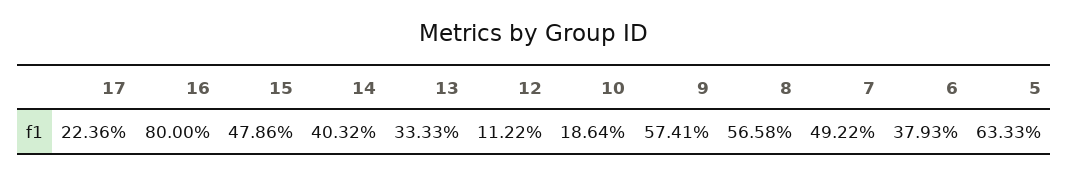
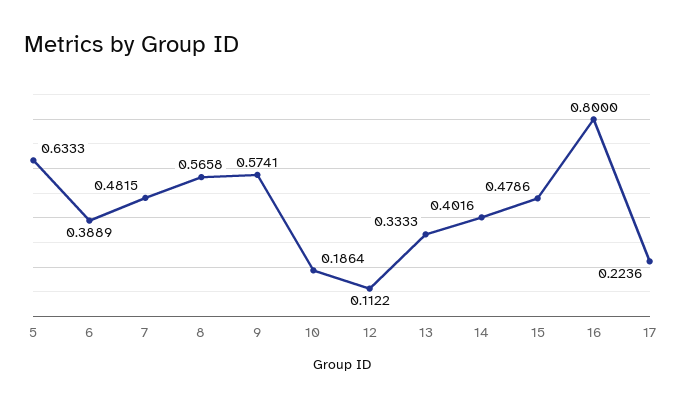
14: 0.4032 -> 0.4016
7: 0.4922 -> 0.4815
6: 0.3793 -> 0.3889

